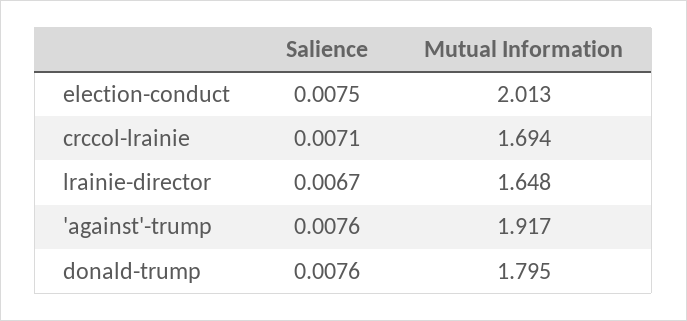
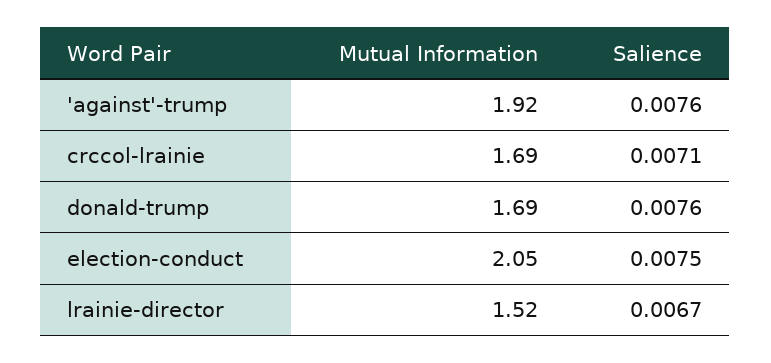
Mutual Information, election-conduct: 2.013 -> 2.05
Mutual Information, lrainie-director: 1.648 -> 1.52
Mutual Information, donald-trump: 1.795 -> 1.69

